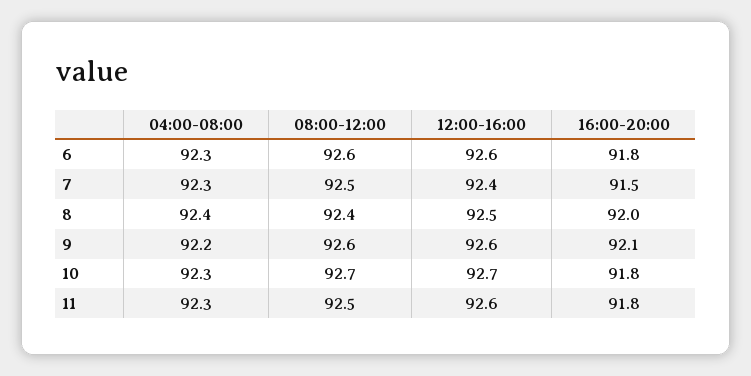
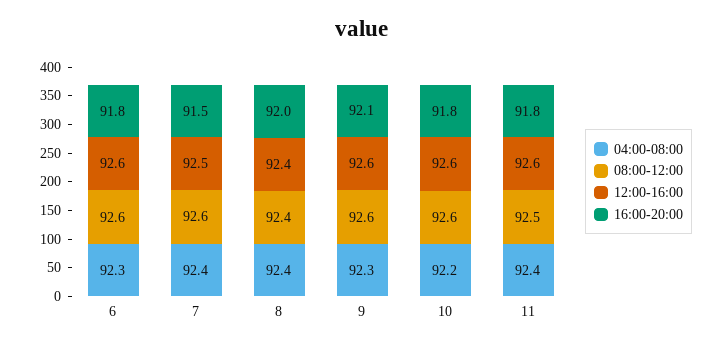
04:00-08:00, 7: 92.3 -> 92.4
08:00-12:00, 7: 92.5 -> 92.6
12:00-16:00, 7: 92.4 -> 92.5
12:00-16:00, 8: 92.5 -> 92.4
04:00-08:00, 9: 92.2 -> 92.3
04:00-08:00, 10: 92.3 -> 92.2
08:00-12:00, 10: 92.7 -> 92.6
12:00-16:00, 10: 92.7 -> 92.6
04:00-08:00, 11: 92.3 -> 92.4

